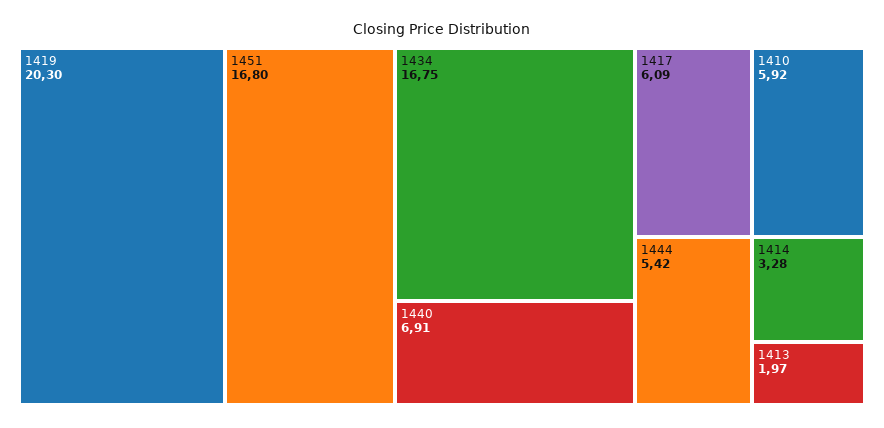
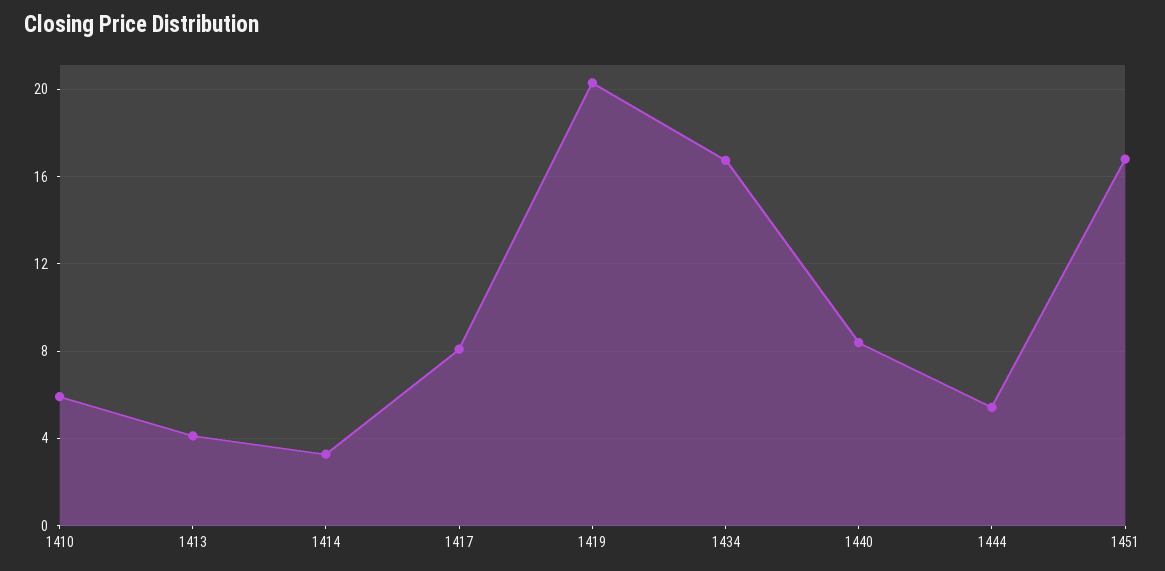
1440: 6.91 -> 8.5
1417: 6.09 -> 8
1413: 1.97 -> 4

